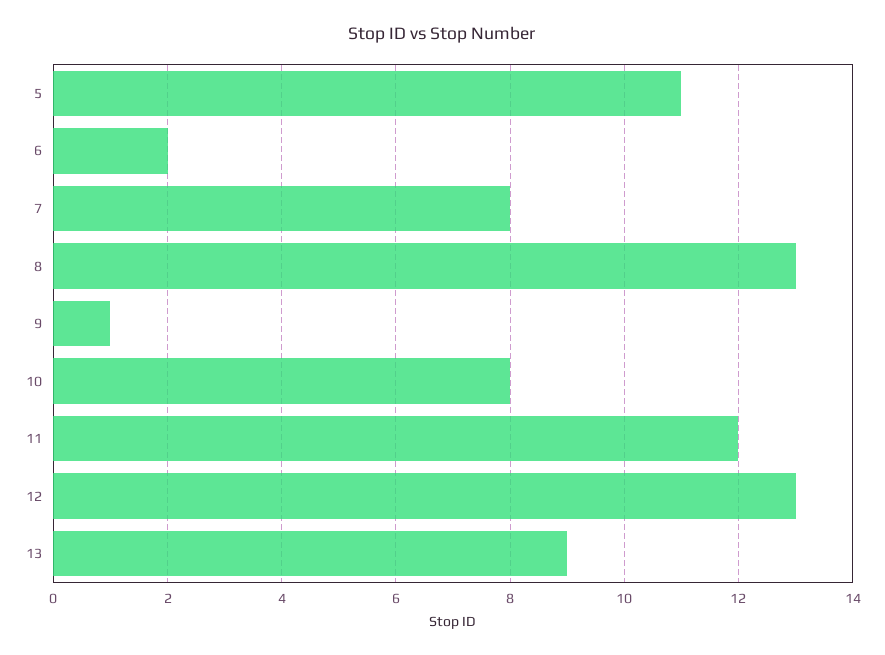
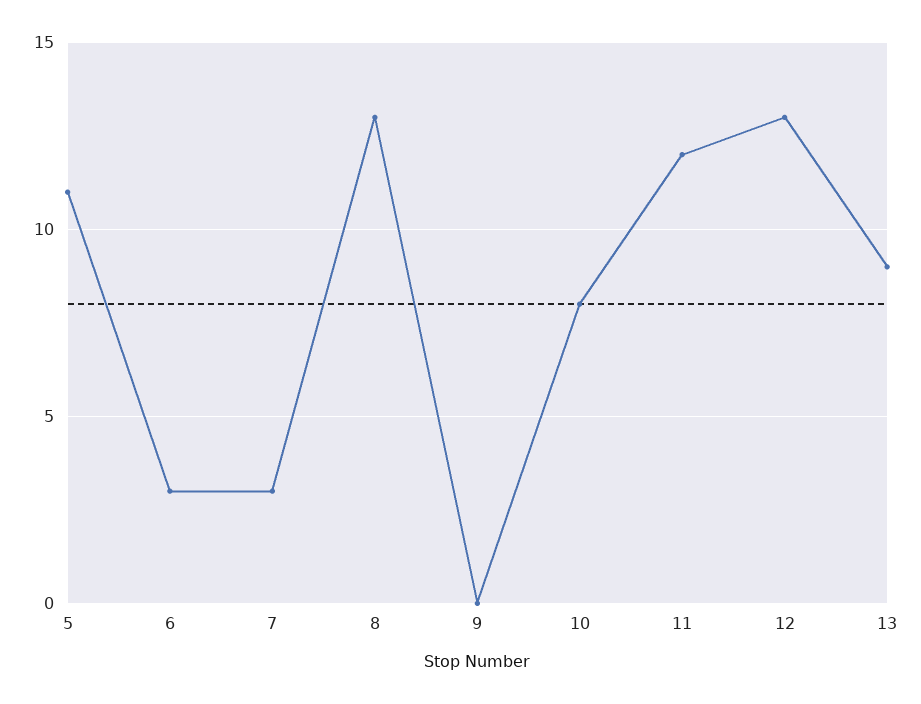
6: 2 -> 3
7: 8 -> 3
9: 1 -> 0

